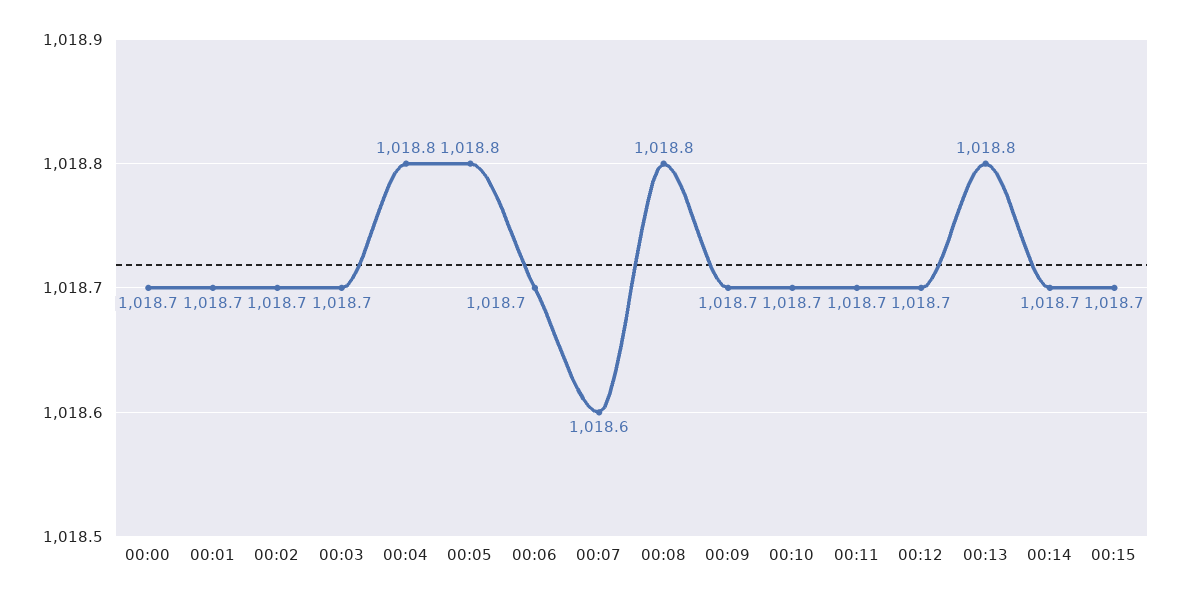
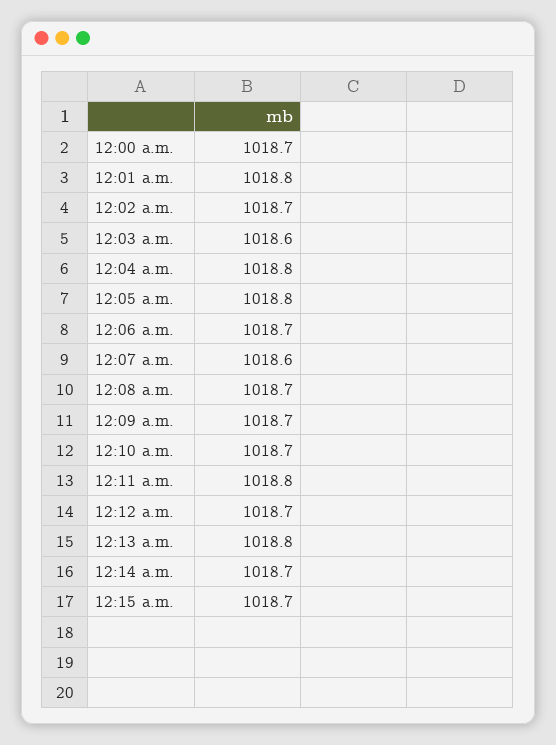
00:01: 1018.7 -> 1018.8
00:03: 1018.7 -> 1018.6
00:08: 1018.8 -> 1018.7
00:11: 1018.7 -> 1018.8

